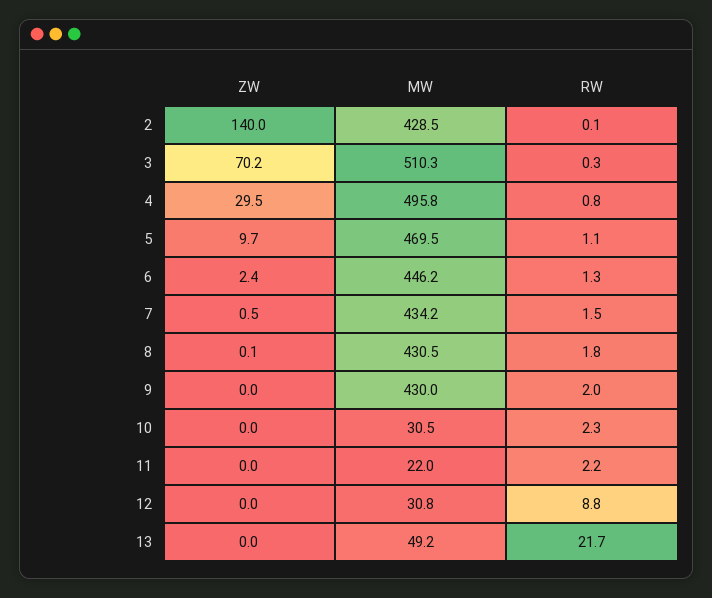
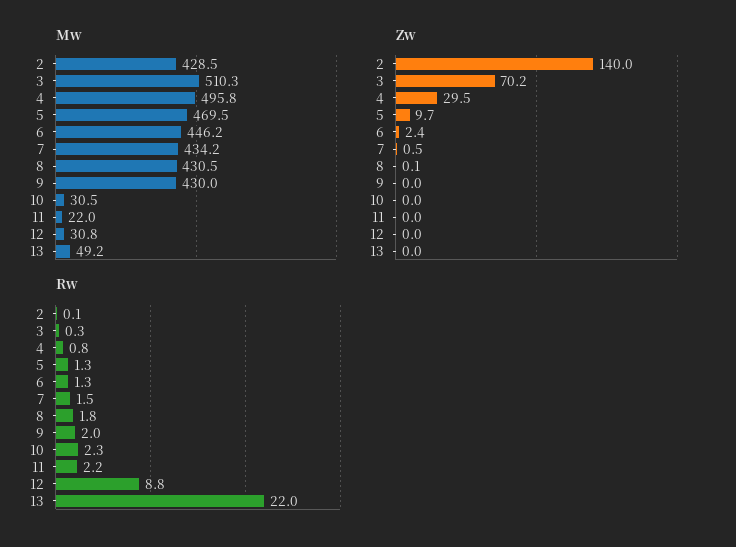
RW, 5: 1.1 -> 1.3
RW, 13: 21.7 -> 22

